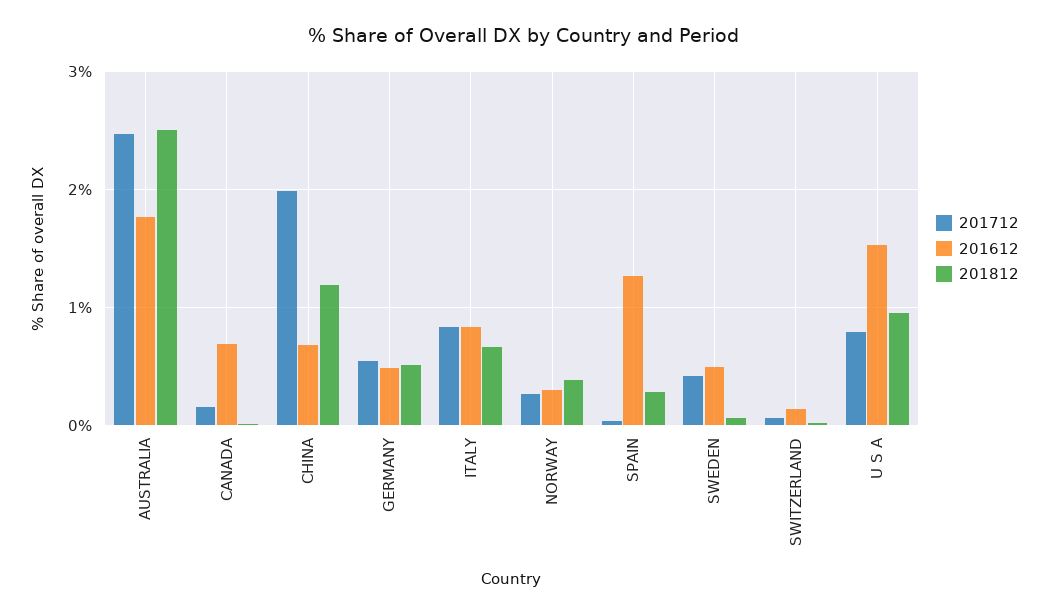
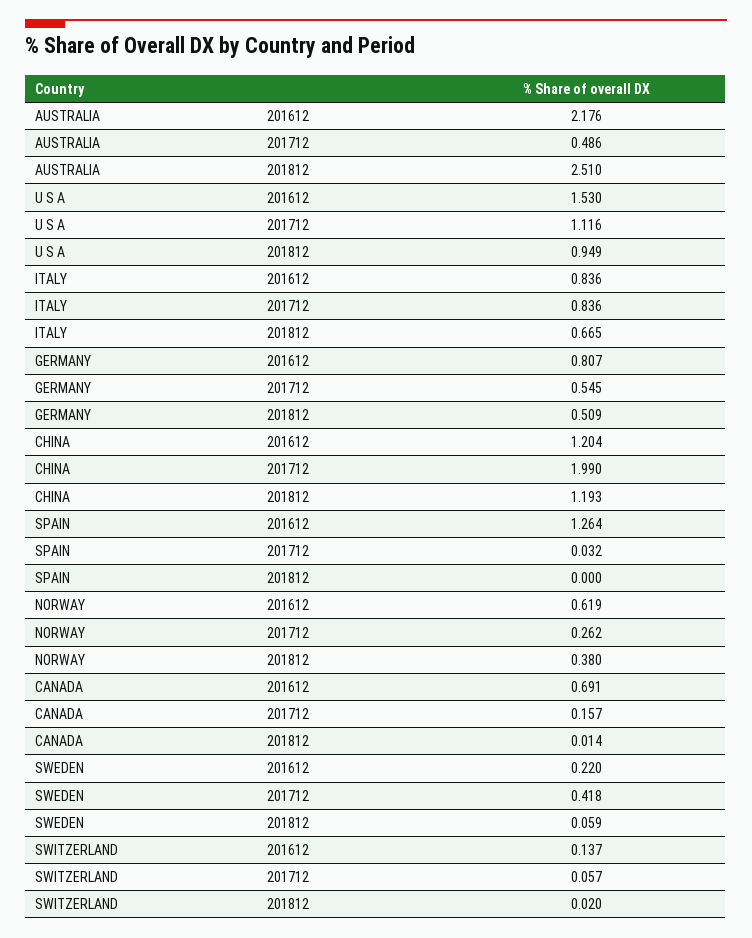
201712, AUSTRALIA: 2.5 -> 0.486
201612, AUSTRALIA: 1.8 -> 2.176
201612, CHINA: 0.7 -> 1.204
201612, GERMANY: 0.5 -> 0.807
201612, NORWAY: 0.3 -> 0.619
201812, SPAIN: 0.3 -> 0
201612, SWEDEN: 0.5 -> 0.22
201712, U S A: 0.8 -> 1.116

